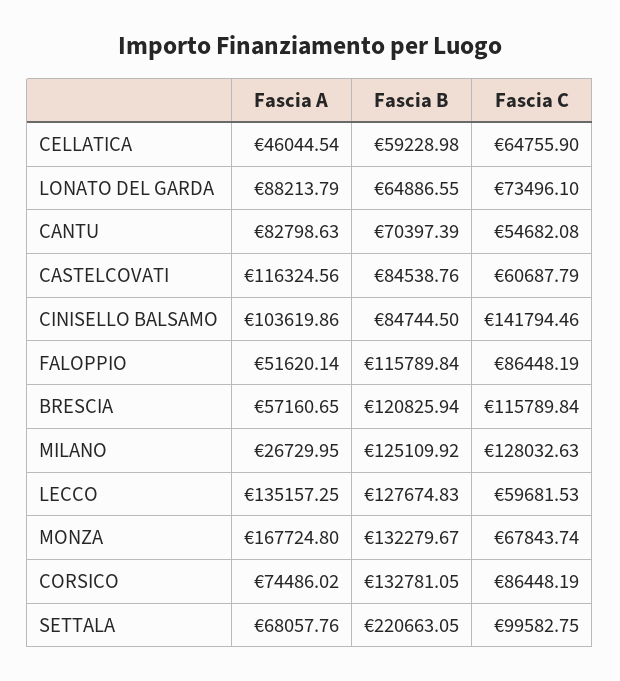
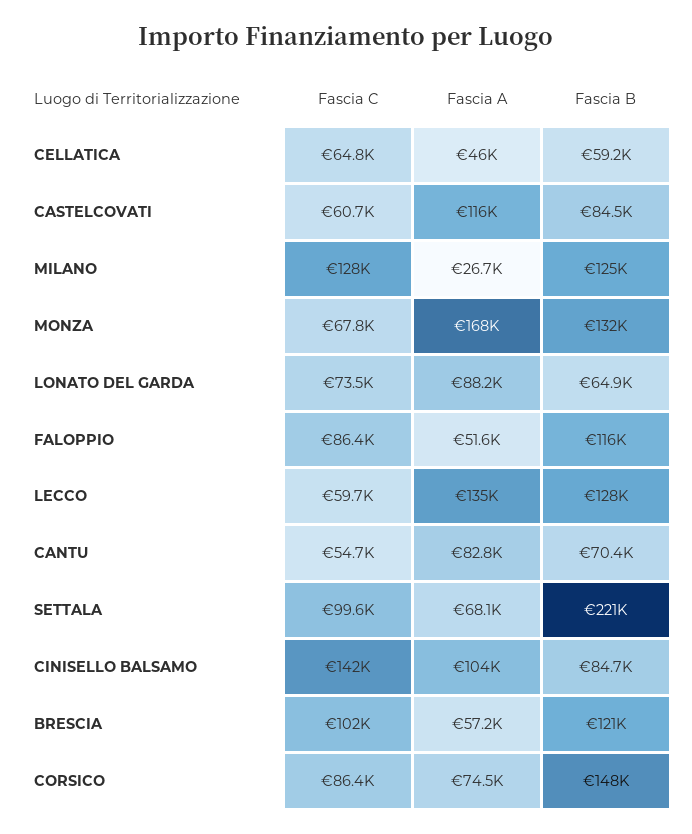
Fascia C, BRESCIA: 115789.84 -> 102000
Fascia B, CORSICO: 132781.05 -> 148000

